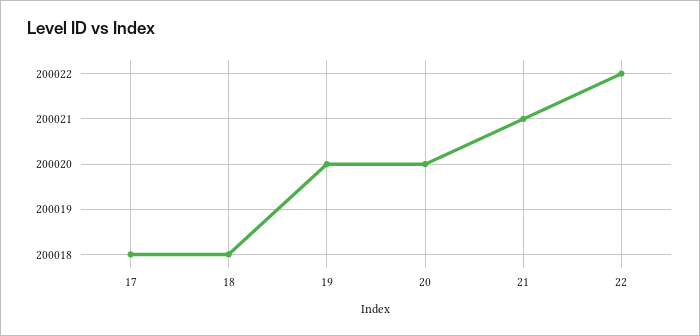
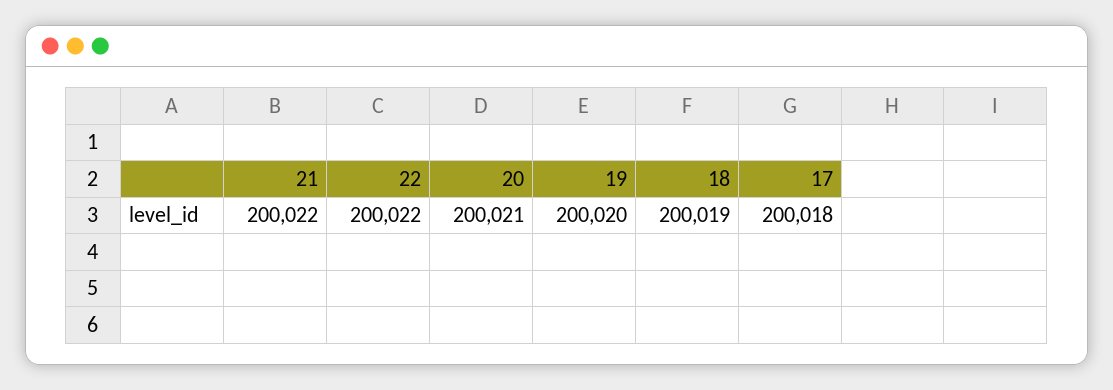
18: 200018 -> 200019
20: 200020 -> 200021
21: 200021 -> 200022

